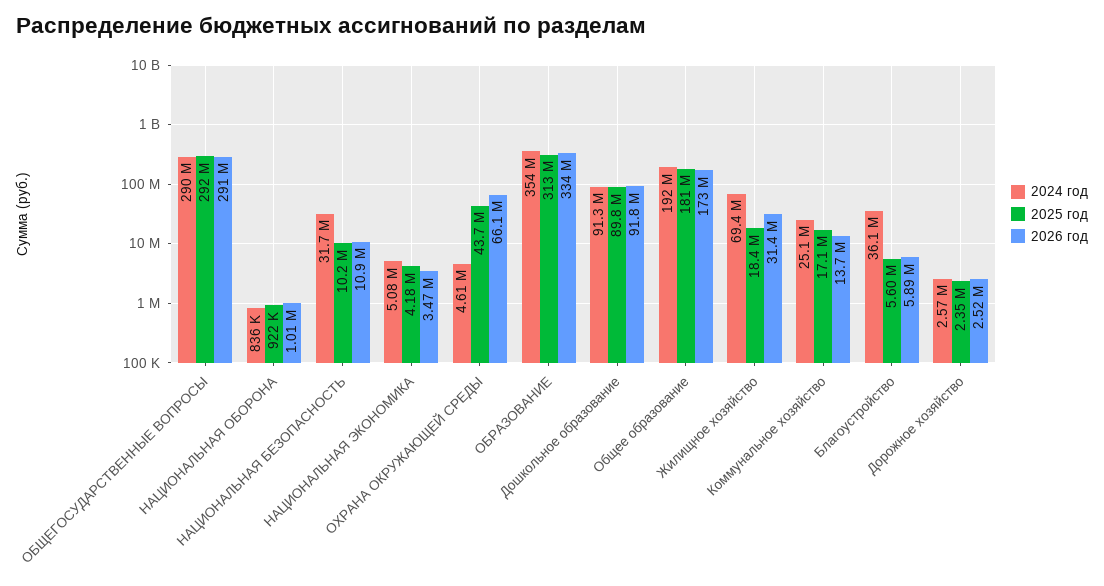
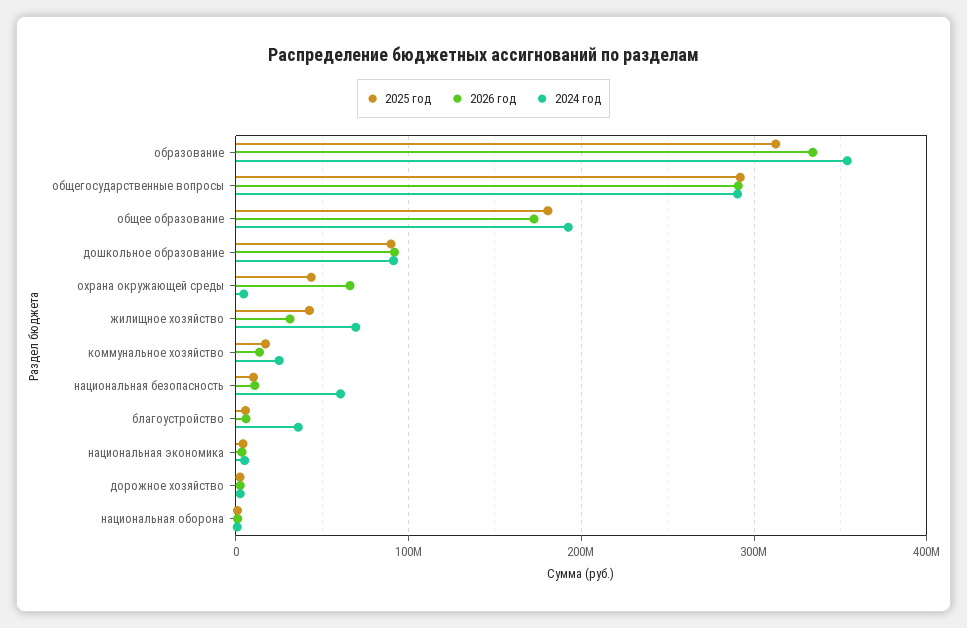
2024 год, НАЦИОНАЛЬНАЯ БЕЗОПАСНОСТЬ: 31700000 -> 60000000
2025 год, Жилищное хозяйство: 18400000 -> 40000000

